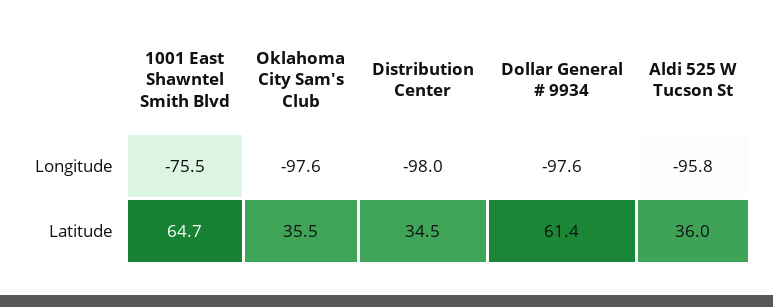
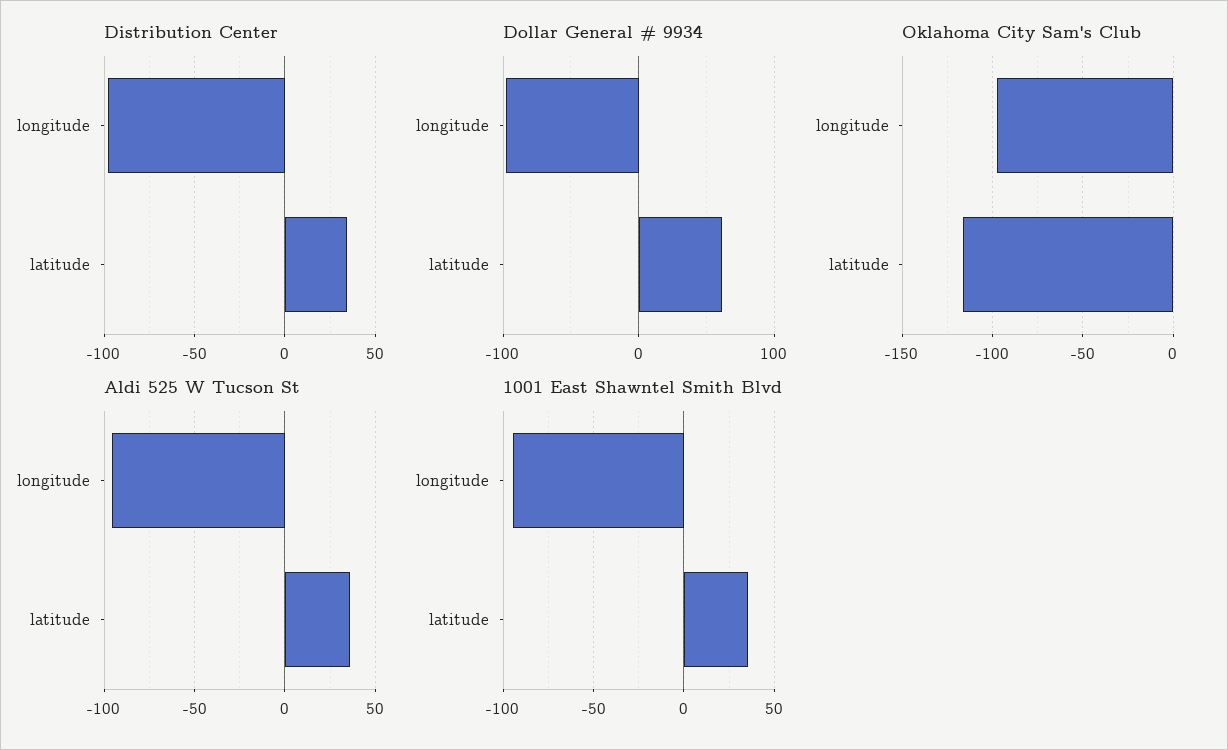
1001 East Shawntel Smith Blvd, Longitude: -75.5 -> -95
1001 East Shawntel Smith Blvd, Latitude: 64.7 -> 35
Oklahoma City Sam's Club, Latitude: 35.5 -> -115

